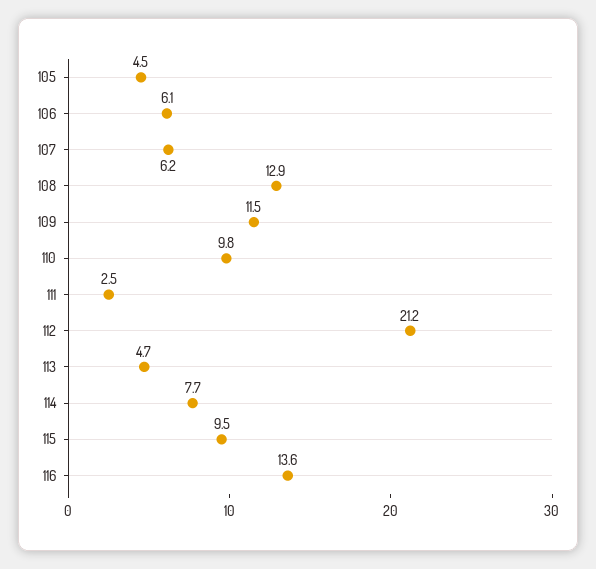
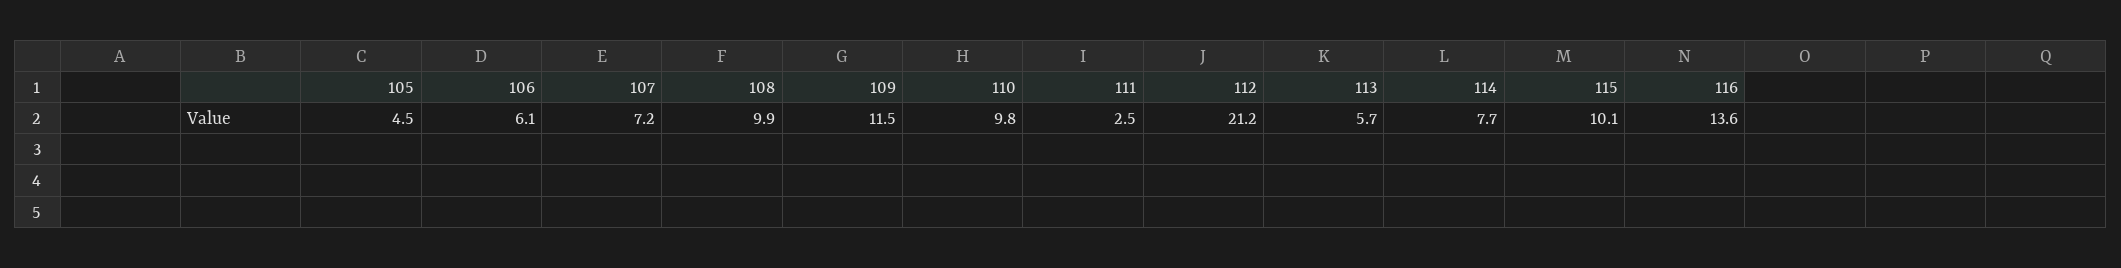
107: 6.2 -> 7.2
108: 12.9 -> 9.9
113: 4.7 -> 5.7
115: 9.5 -> 10.1

